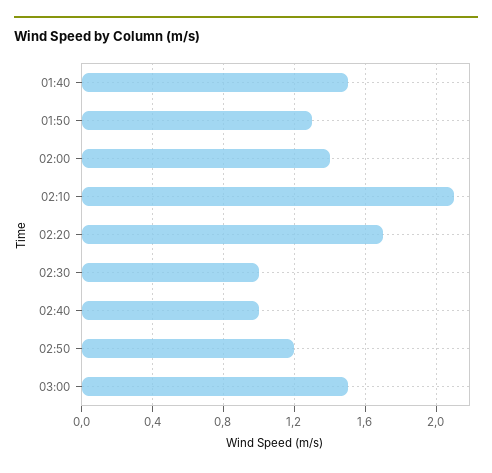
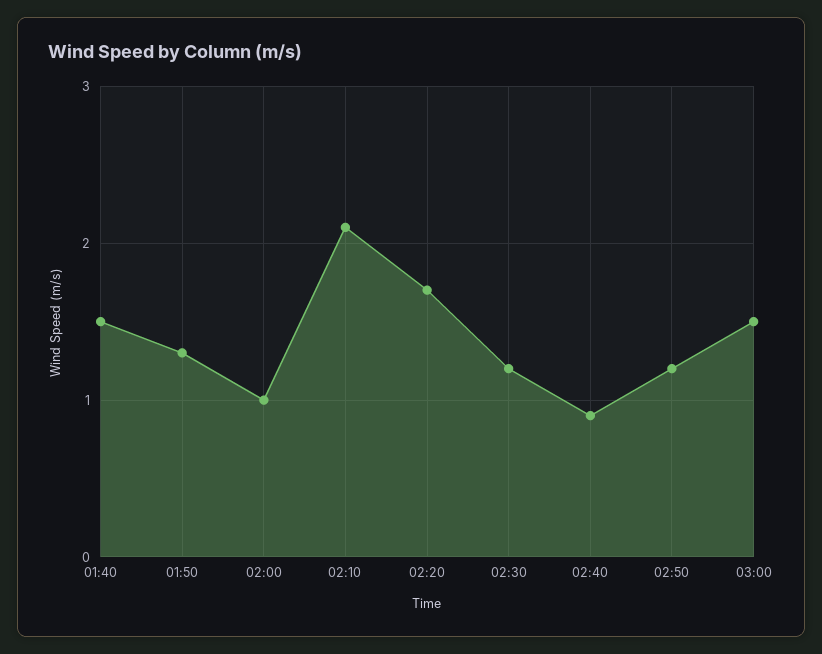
02:00: 1.4 -> 1
02:30: 1 -> 1.2
02:40: 1 -> 0.9

